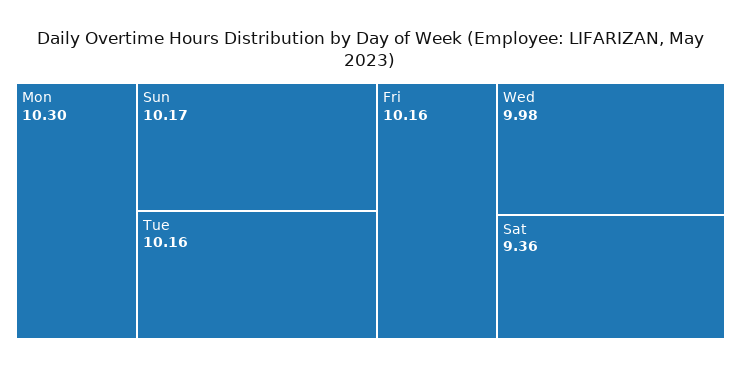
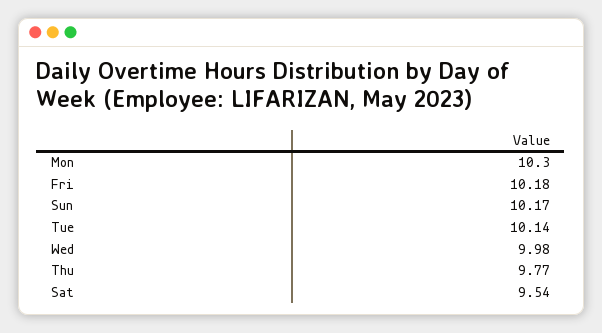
Tue: 10.16 -> 10.14
Fri: 10.16 -> 10.18
Sat: 9.36 -> 9.54
Thu: none -> 9.77

